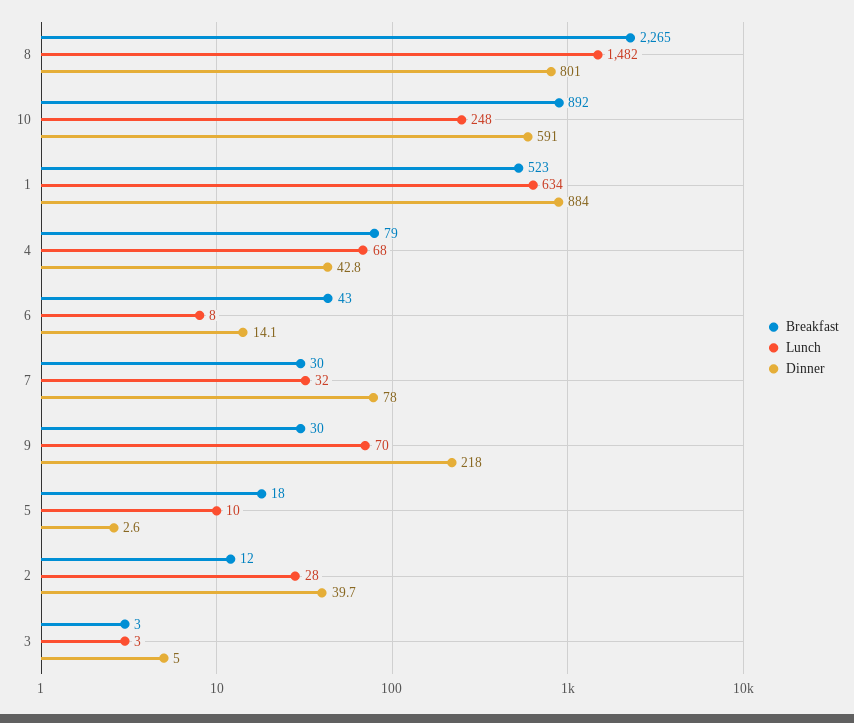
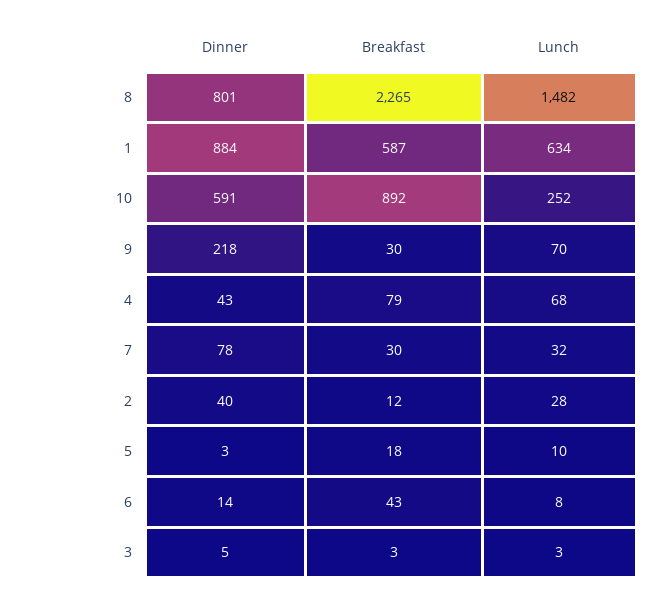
Lunch, 10: 248 -> 252
Breakfast, 1: 523 -> 587

